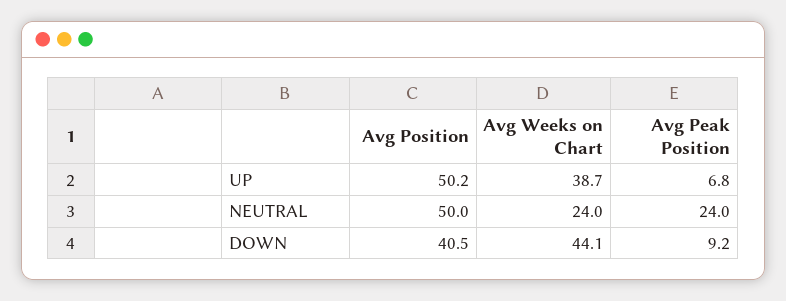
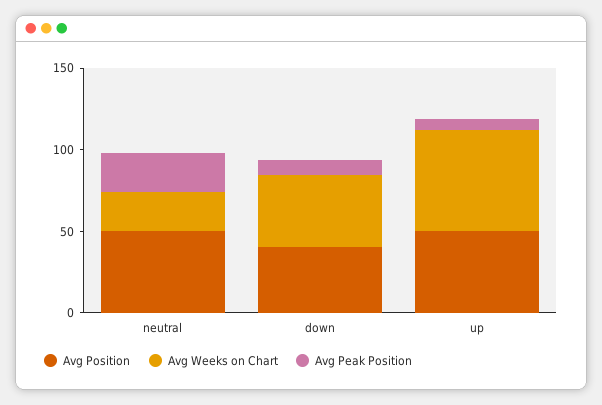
Avg Weeks on Chart, UP: 38.7 -> 60

